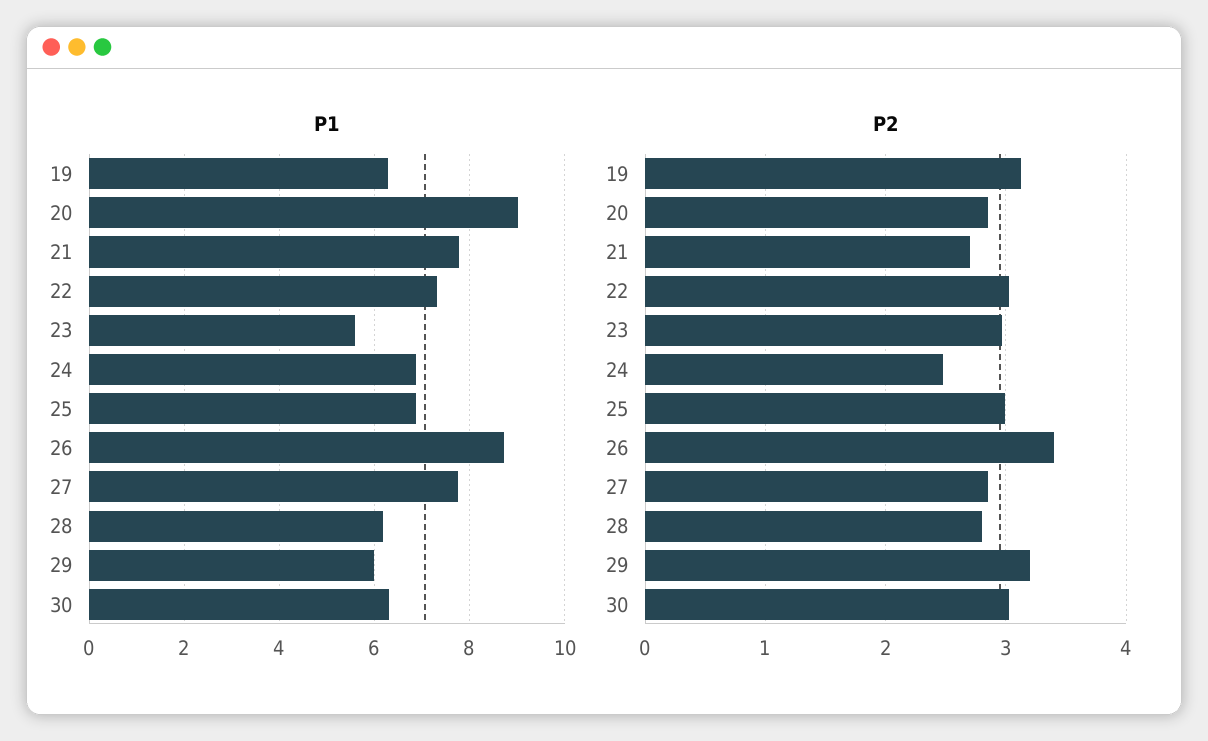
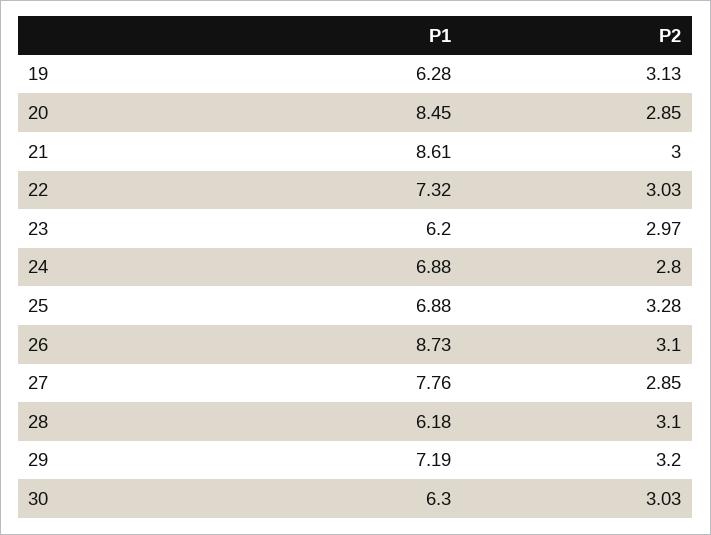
P1, 20: 9 -> 8.45
P1, 21: 7.8 -> 8.61
P1, 23: 5.6 -> 6.2
P1, 29: 6 -> 7.19
P2, 21: 2.7 -> 3
P2, 24: 2.5 -> 2.8
P2, 25: 3 -> 3.28
P2, 26: 3.4 -> 3.1
P2, 28: 2.8 -> 3.1

